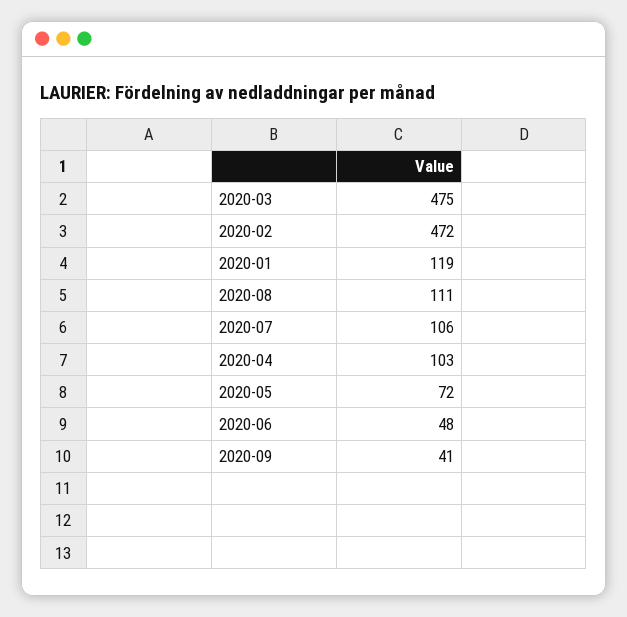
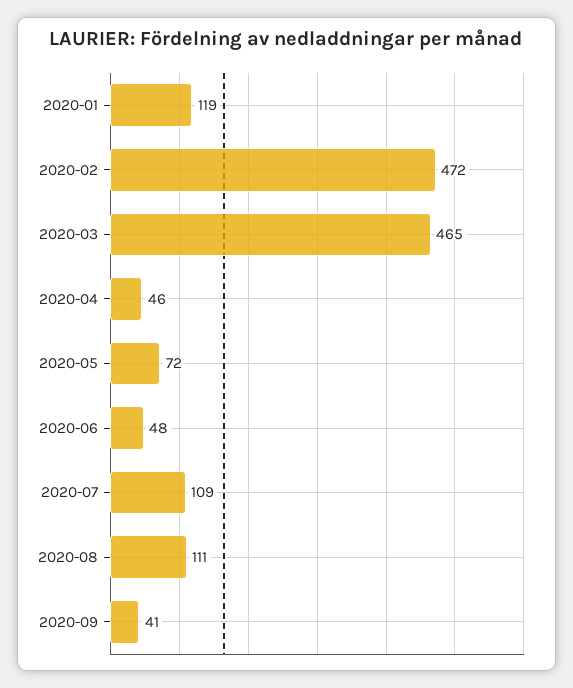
2020-03: 475 -> 465
2020-07: 106 -> 109
2020-04: 103 -> 46

